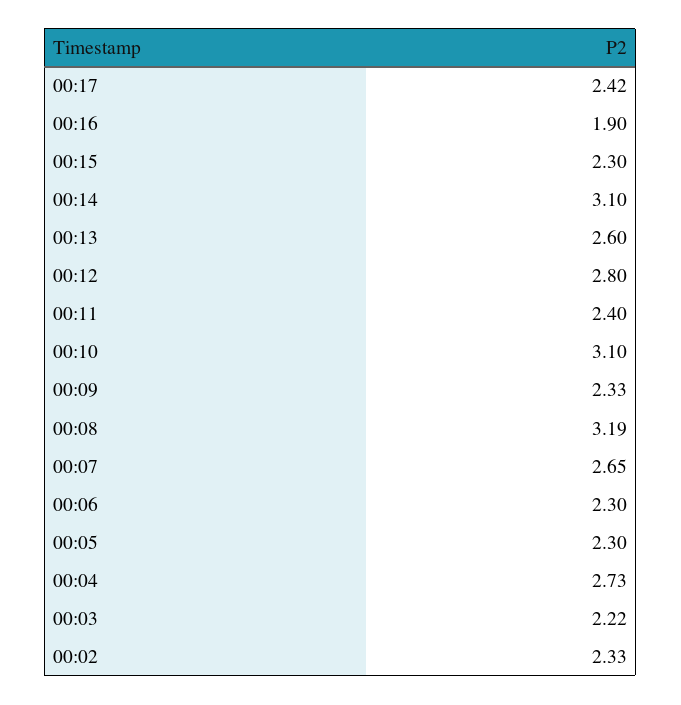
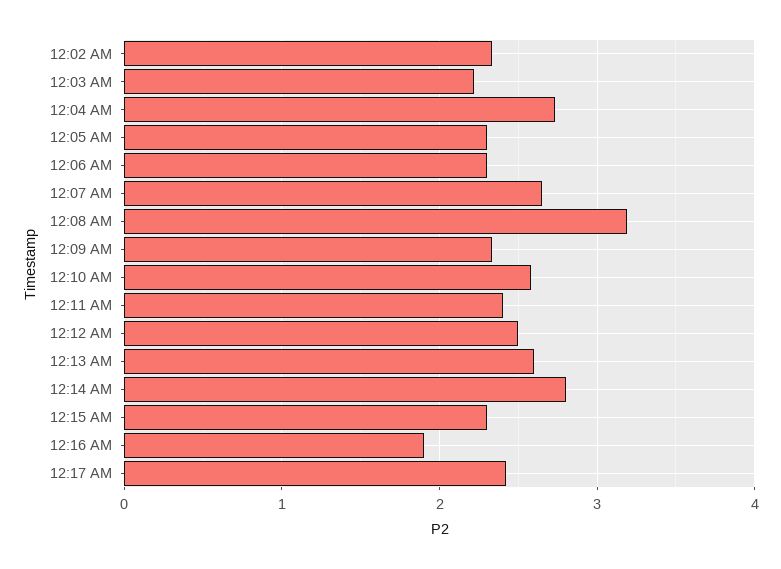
00:14: 3.1 -> 2.8
00:12: 2.8 -> 2.5
00:10: 3.1 -> 2.6

